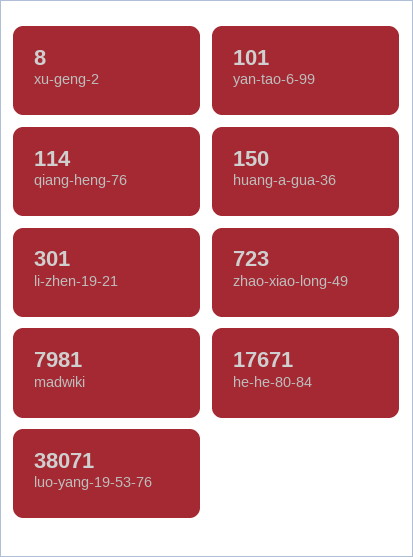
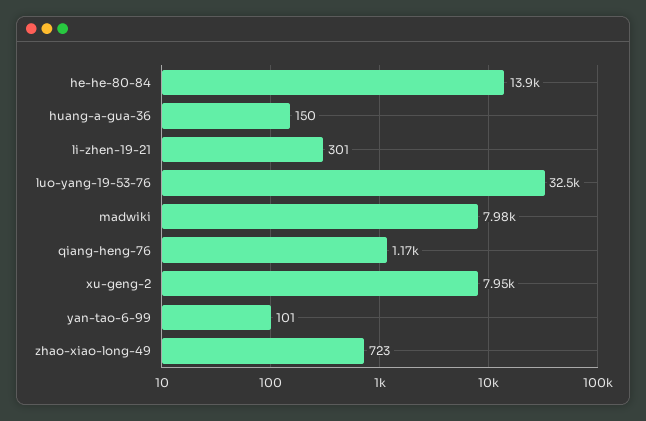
xu-geng-2: 8 -> 7950
qiang-heng-76: 114 -> 1170
he-he-80-84: 17671 -> 13900
luo-yang-19-53-76: 38071 -> 32500

